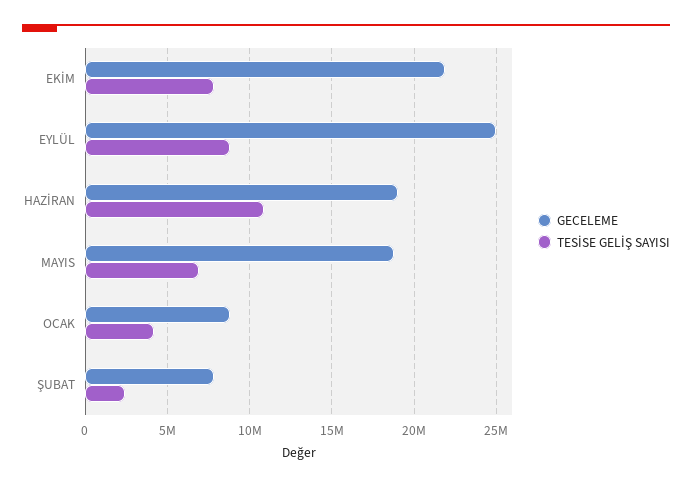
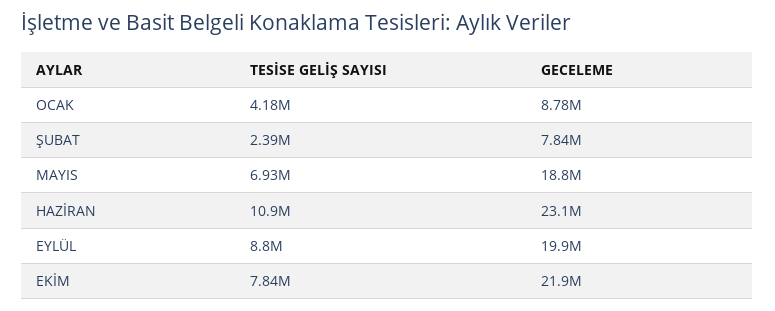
GECELEME, EYLÜL: 25000000 -> 19900000
GECELEME, HAZİRAN: 19000000 -> 23100000

